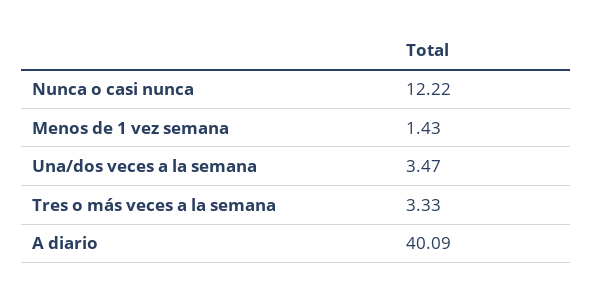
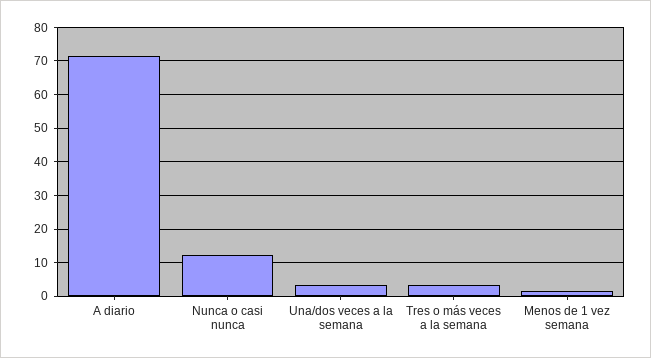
A diario: 40.09 -> 72

